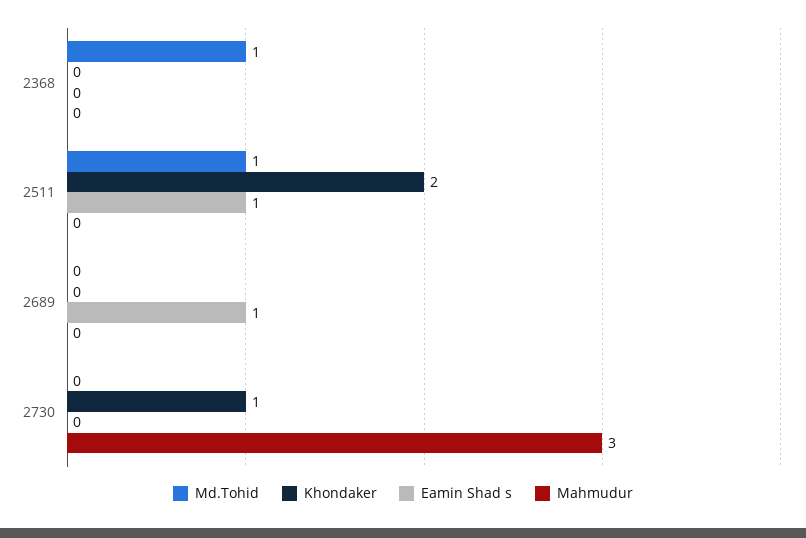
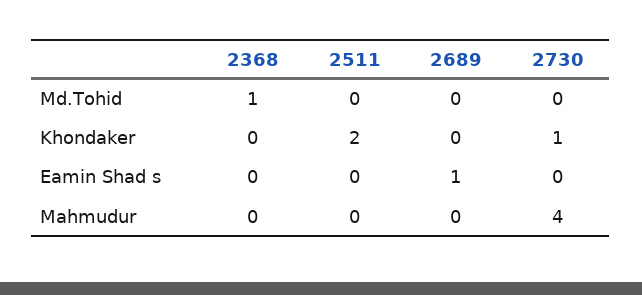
Md.Tohid, 2511: 1 -> 0
Eamin Shad s, 2511: 1 -> 0
Mahmudur, 2730: 3 -> 4

